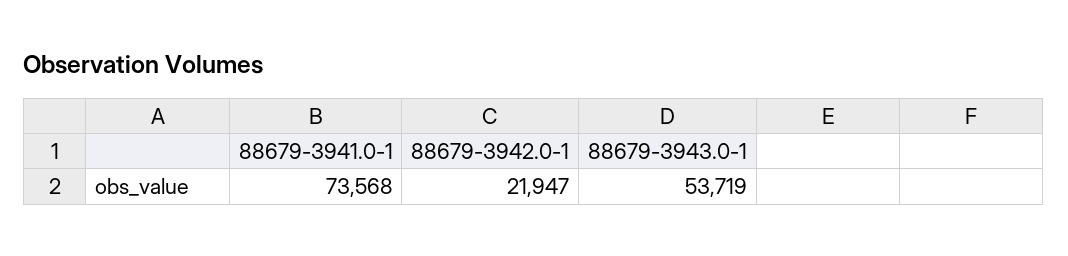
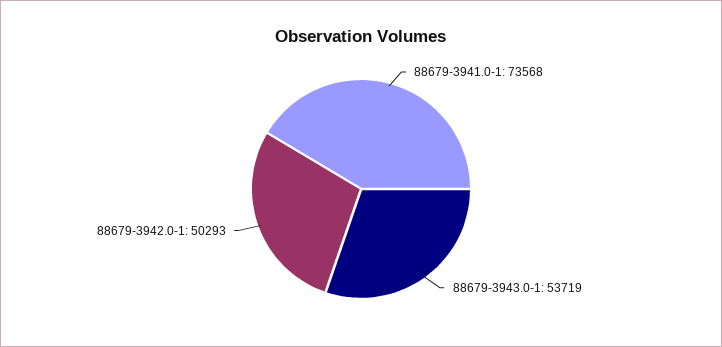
88679-3942.0-1: 21947 -> 50293

